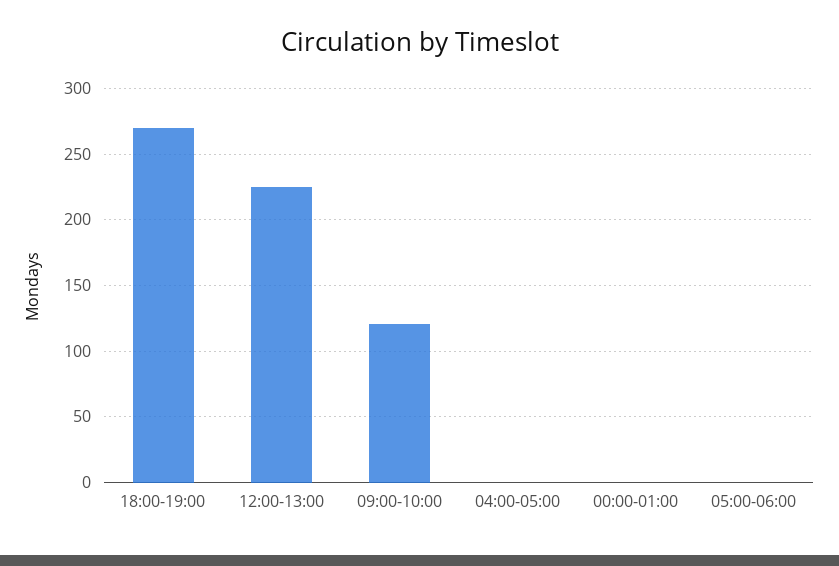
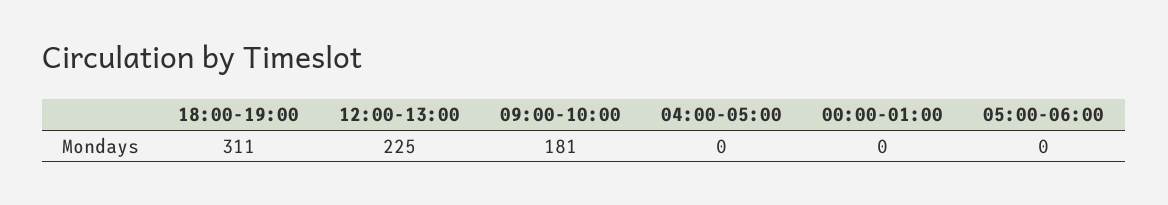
18:00-19:00: 270 -> 311
09:00-10:00: 120 -> 181

